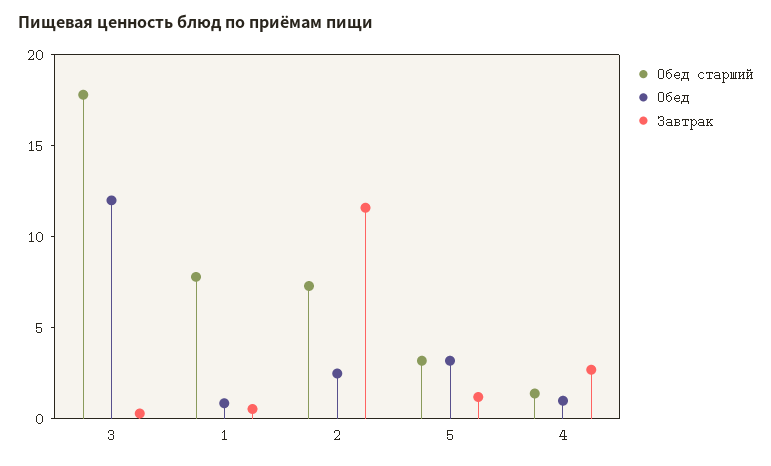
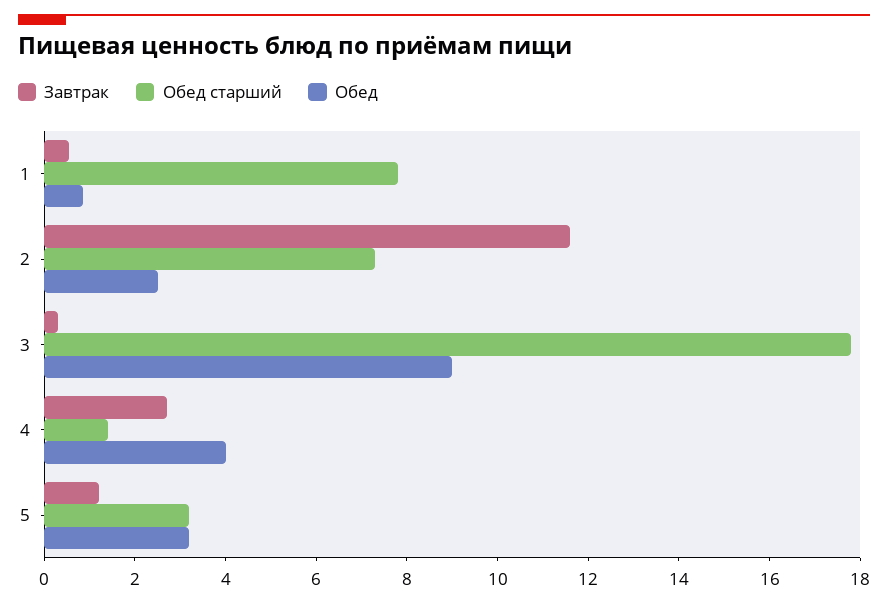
Обед, 3: 12 -> 9
Обед, 4: 1 -> 4

